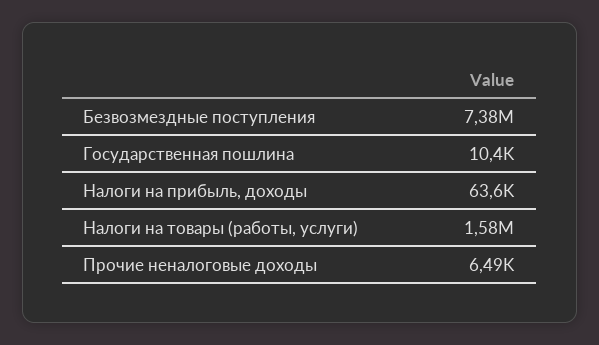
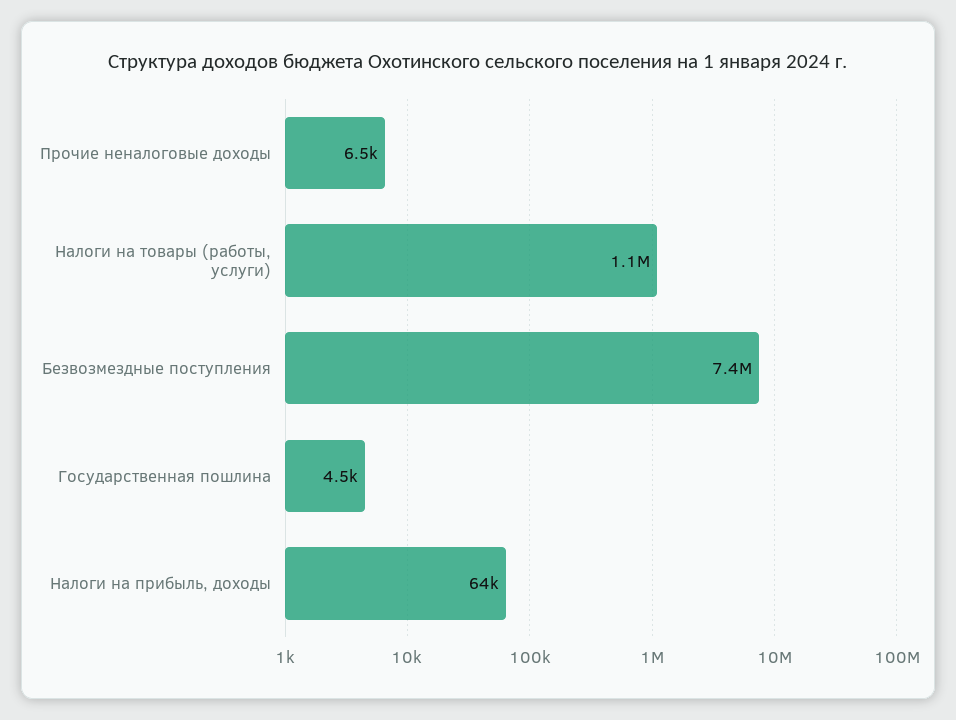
Государственная пошлина: 10400 -> 4500
Налоги на товары (работы, услуги): 1580000 -> 1100000

